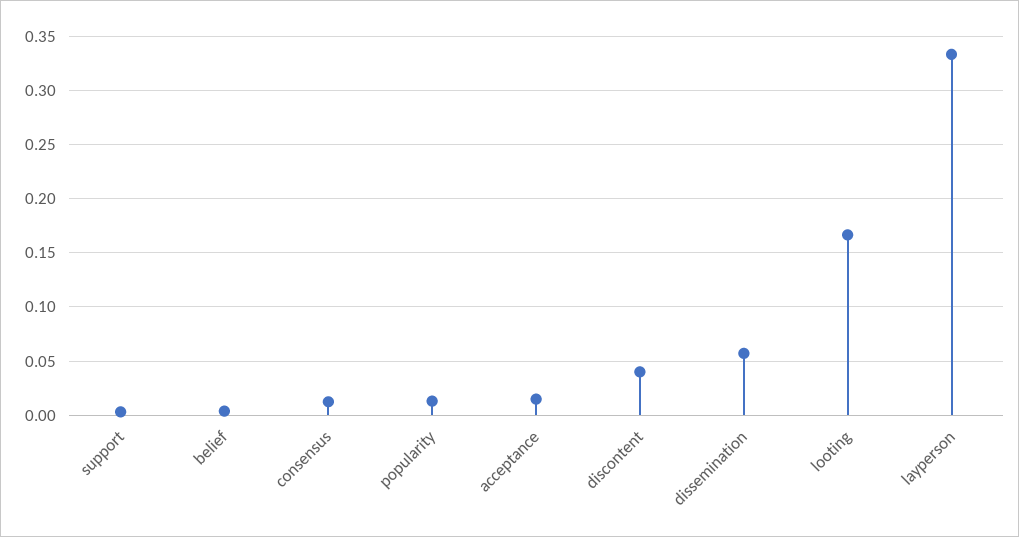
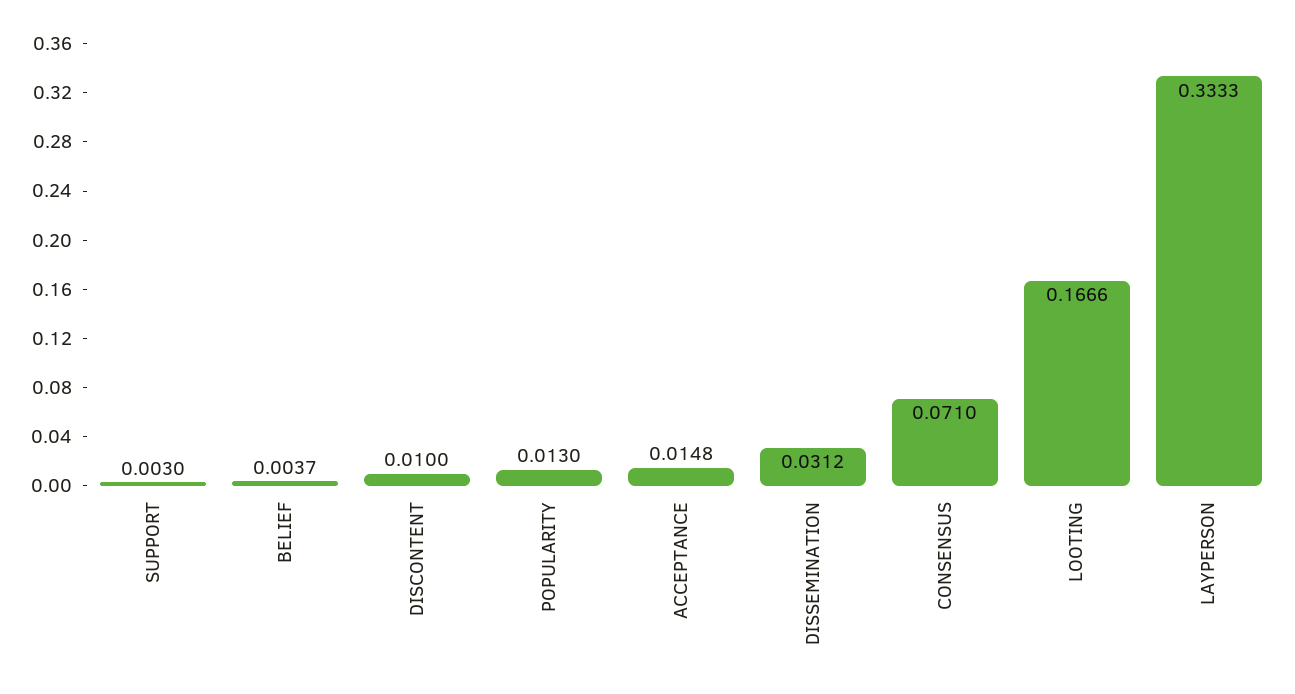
consensus: 0.01 -> 0.071
discontent: 0.04 -> 0.01
dissemination: 0.06 -> 0.0312

